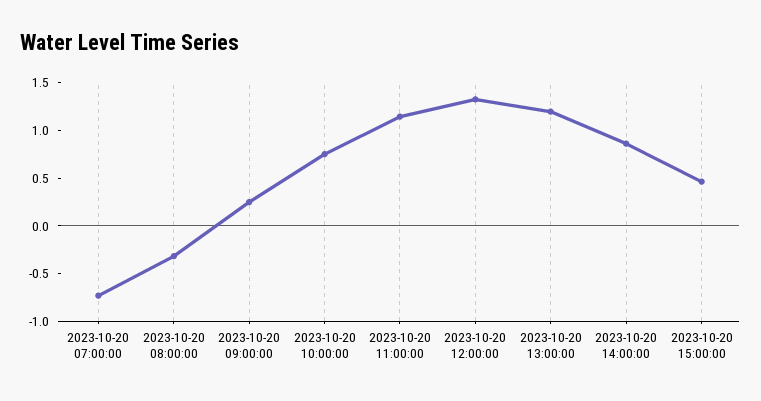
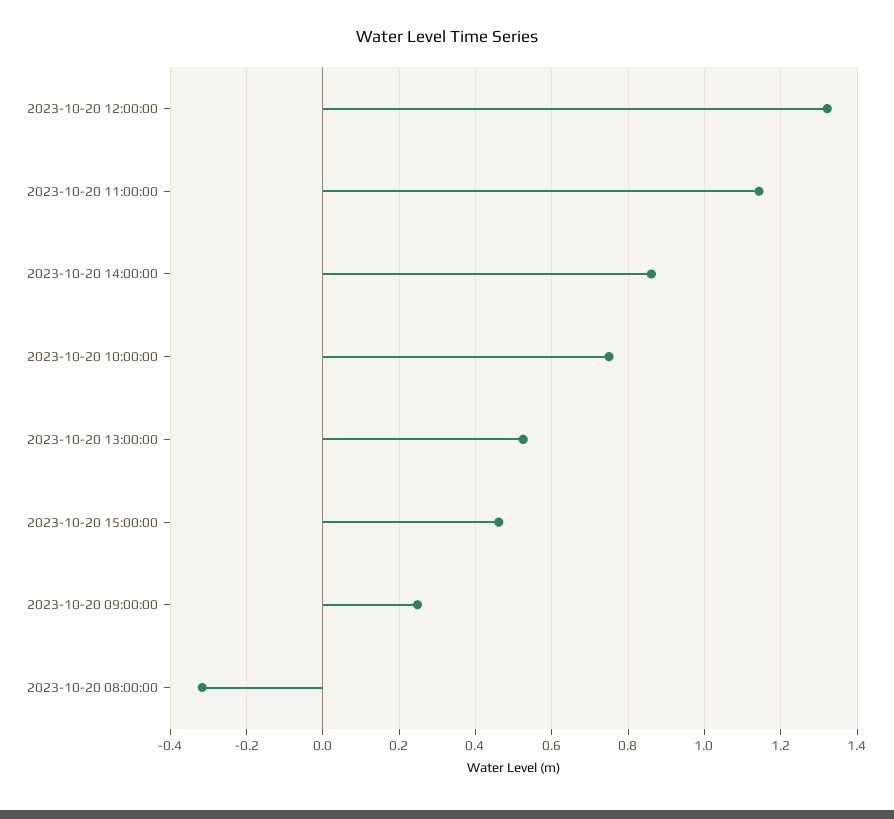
2023-10-20 07:00:00: -0.7 -> none
2023-10-20 13:00:00: 1.2 -> 0.52

